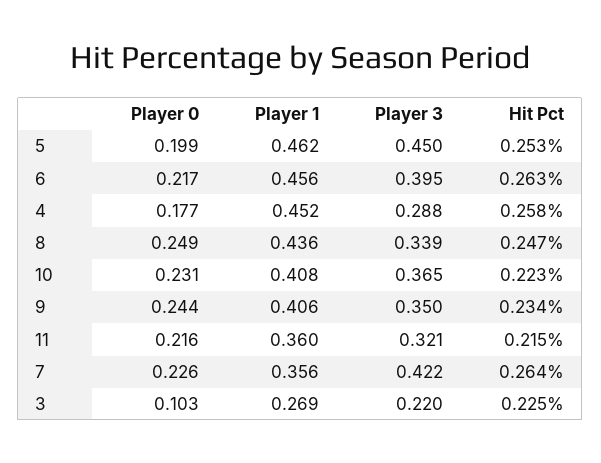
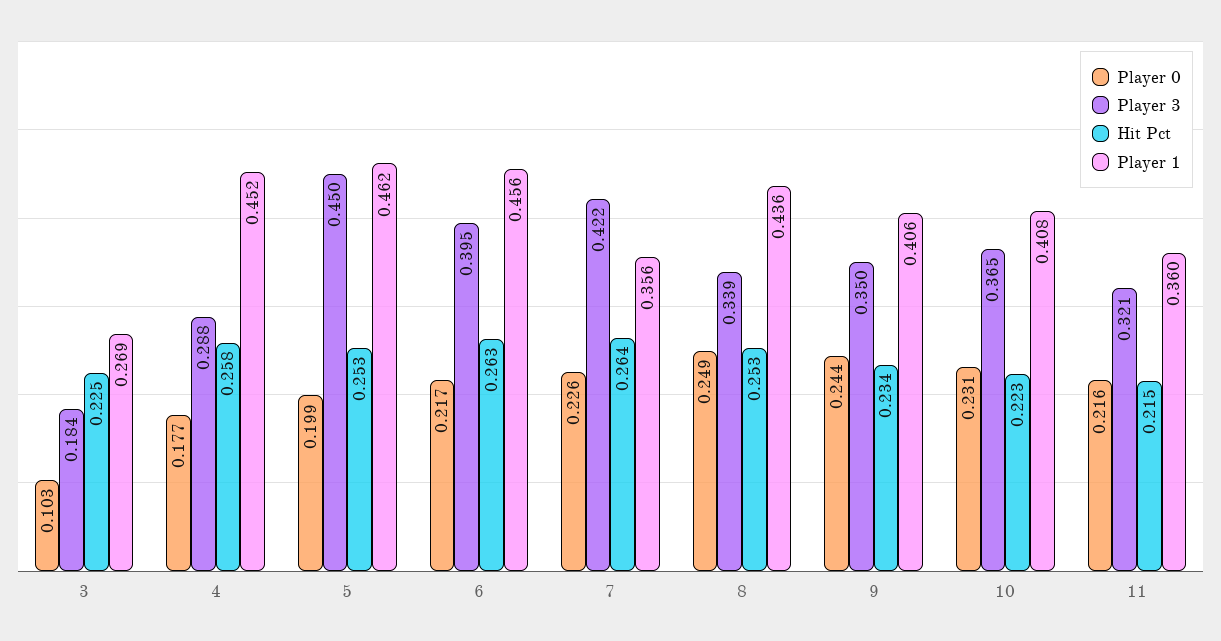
Hit Pct, 8: 0.247 -> 0.253
Player 3, 3: 0.22 -> 0.184

